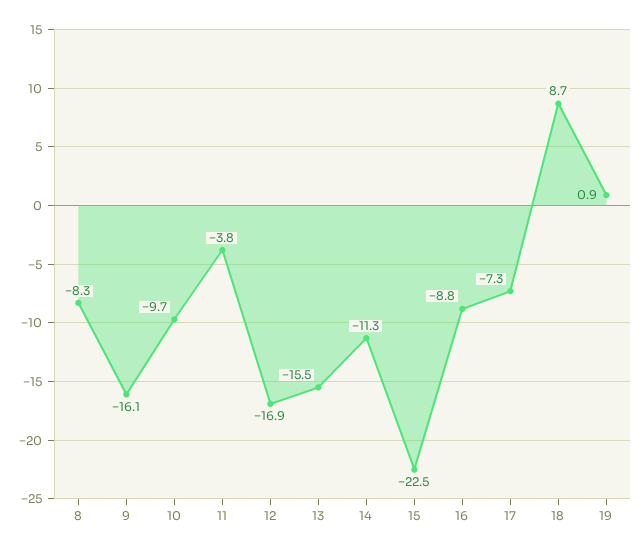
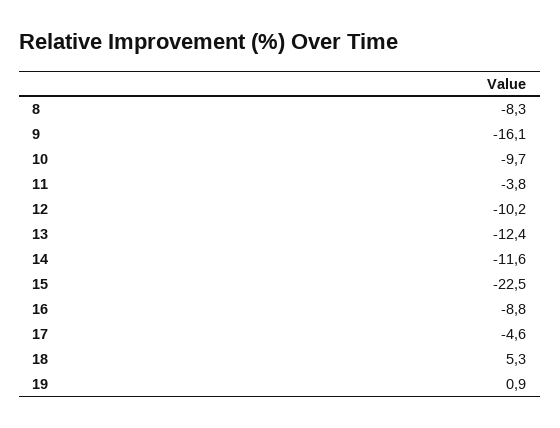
12: -16.9 -> -10.2
13: -15.5 -> -12.4
14: -11.3 -> -11.6
17: -7.3 -> -4.6
18: 8.7 -> 5.3

